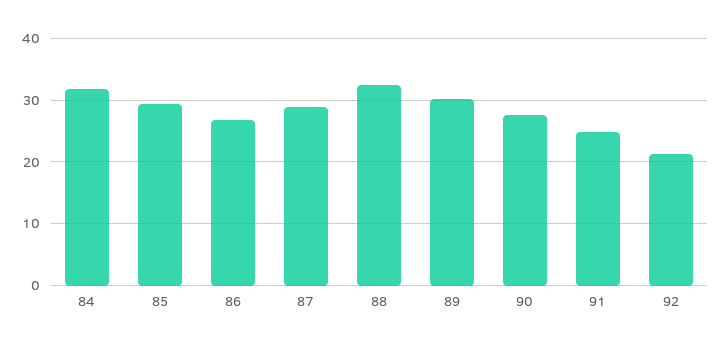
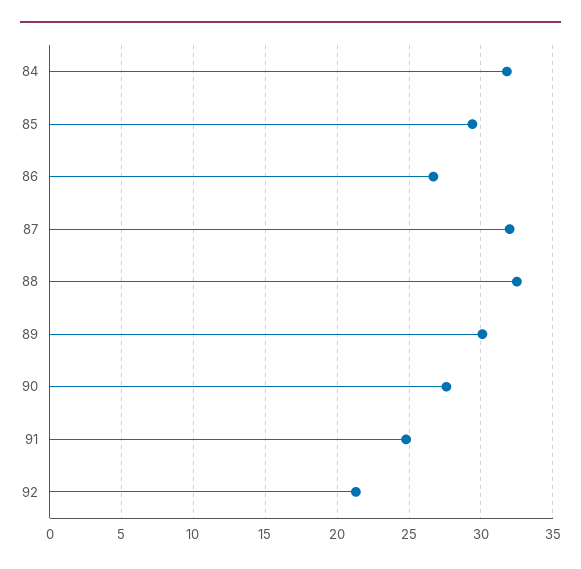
87: 29 -> 32

